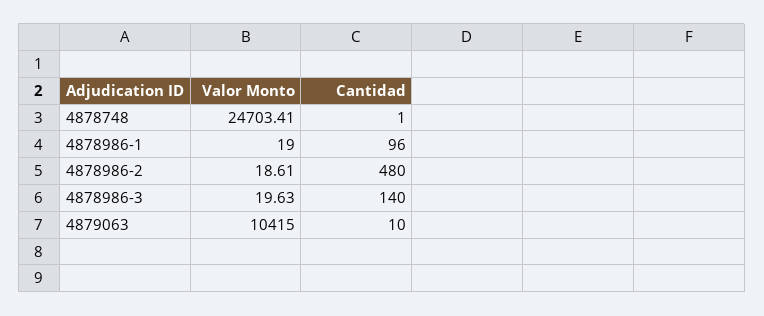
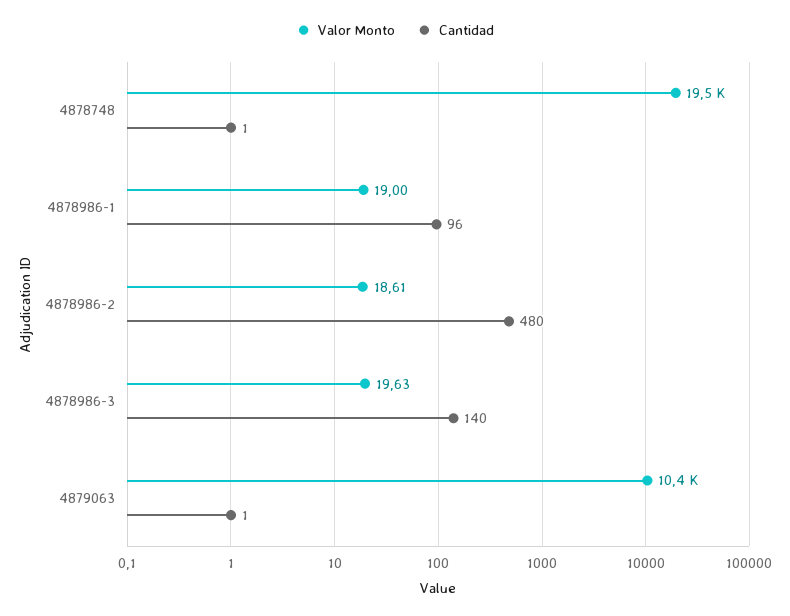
Valor Monto, 4878748: 24703.41 -> 19500
Cantidad, 4879063: 10 -> 1

